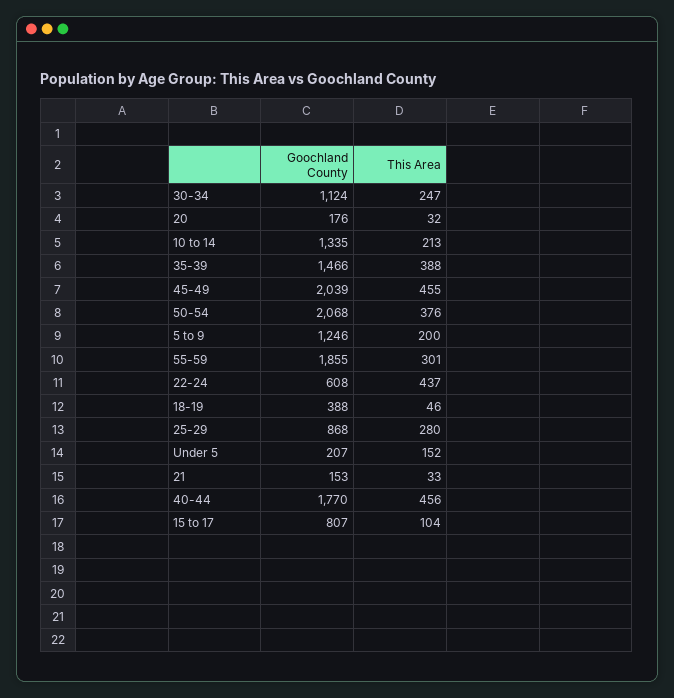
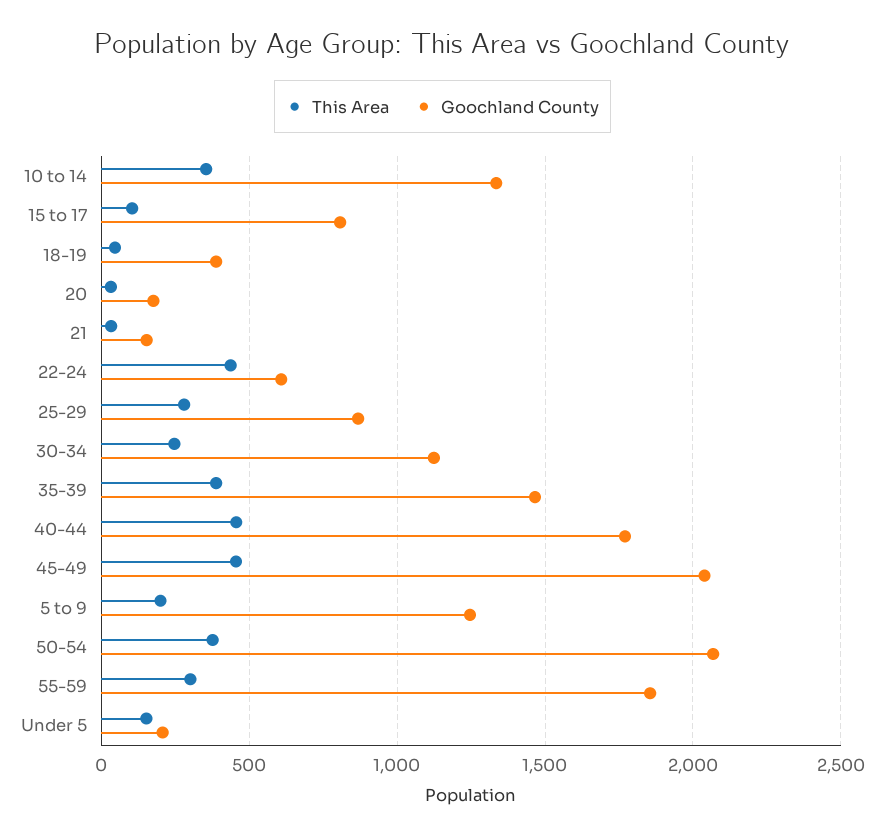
This Area, 10 to 14: 213 -> 350

